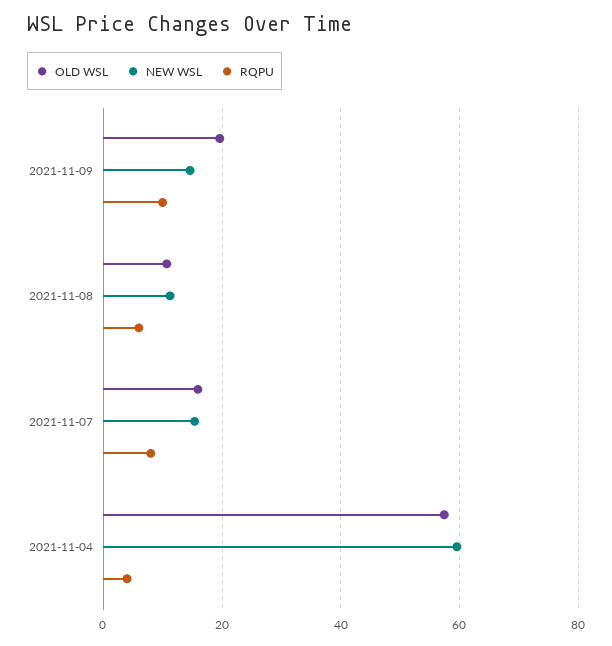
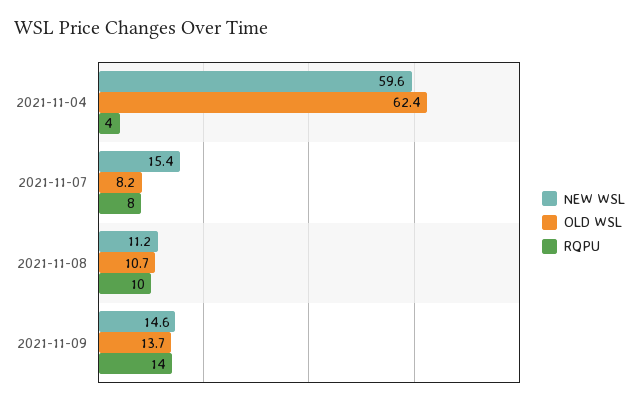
OLD WSL, 2021-11-09: 20 -> 13.7
RQPU, 2021-11-09: 10 -> 14
RQPU, 2021-11-08: 6 -> 10
OLD WSL, 2021-11-07: 16 -> 8.2
OLD WSL, 2021-11-04: 58 -> 62.4

